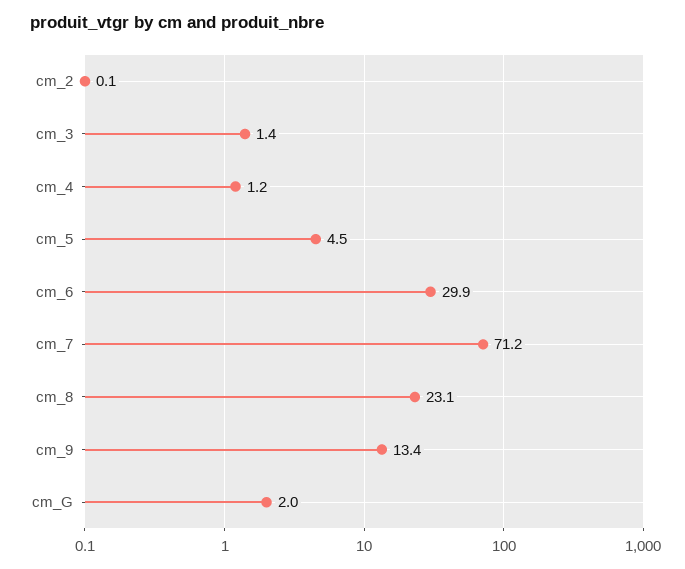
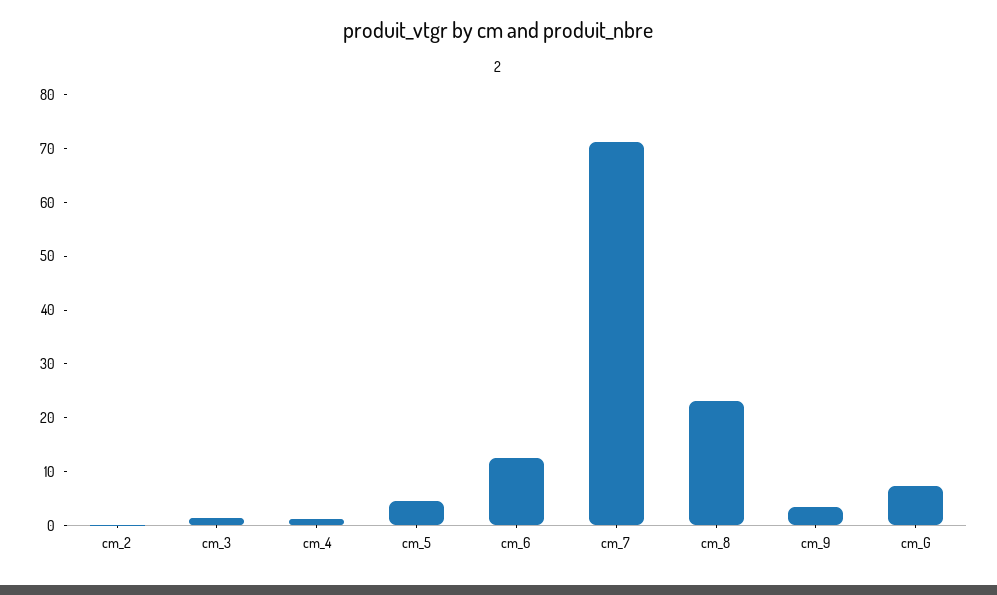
cm_6: 29.9 -> 12
cm_9: 13.4 -> 4
cm_G: 2 -> 8

